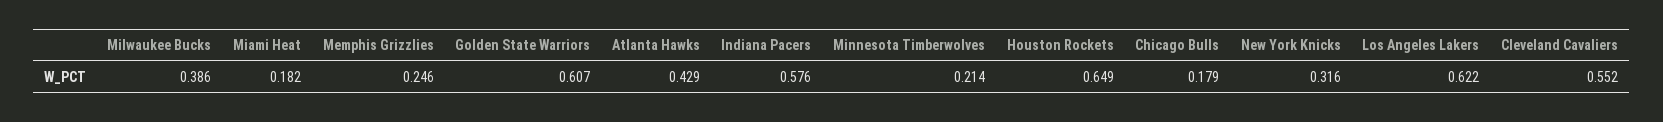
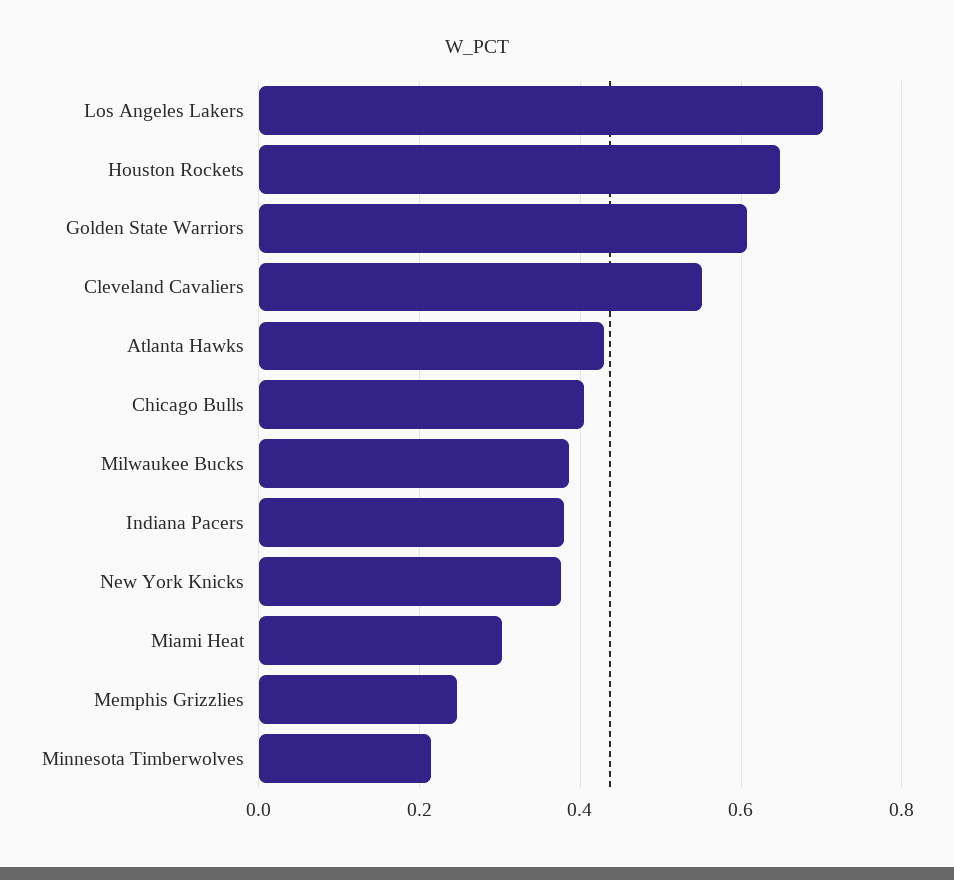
Miami Heat: 0.182 -> 0.3
Indiana Pacers: 0.576 -> 0.38
Chicago Bulls: 0.179 -> 0.4
New York Knicks: 0.316 -> 0.38
Los Angeles Lakers: 0.622 -> 0.7

